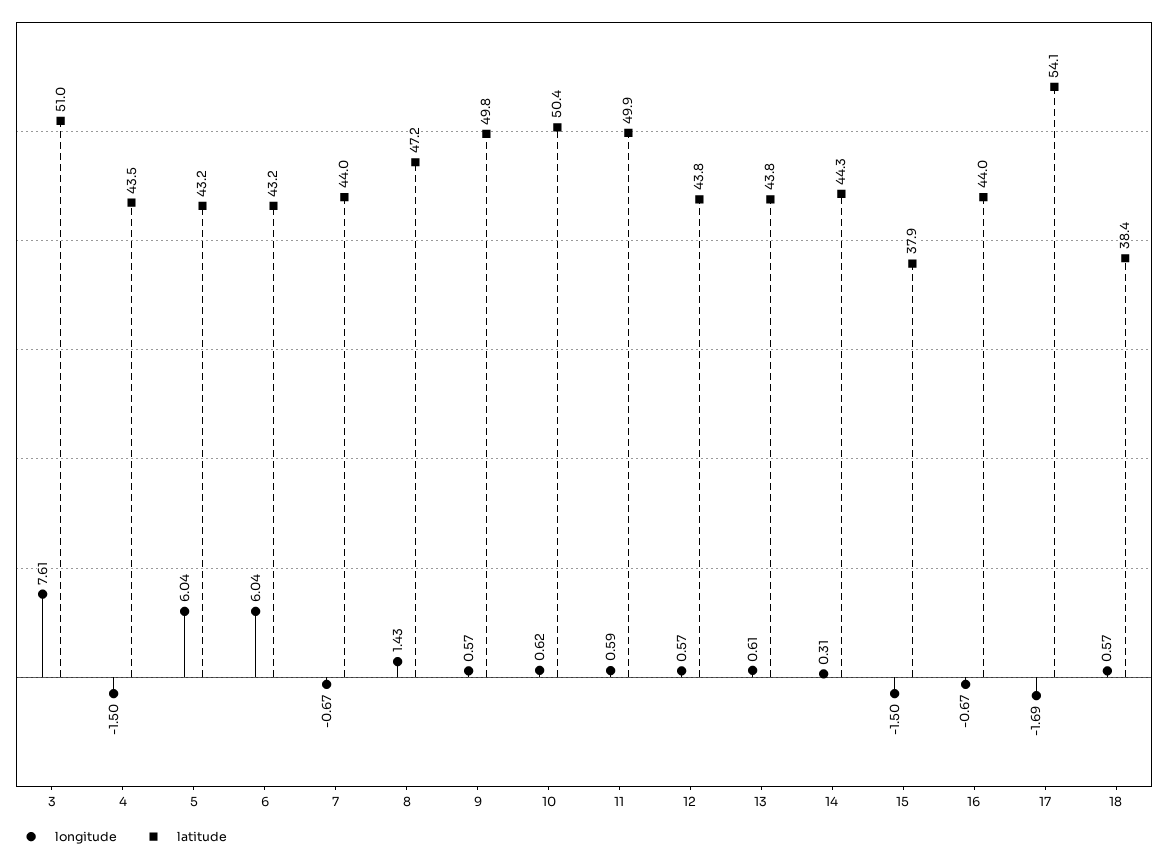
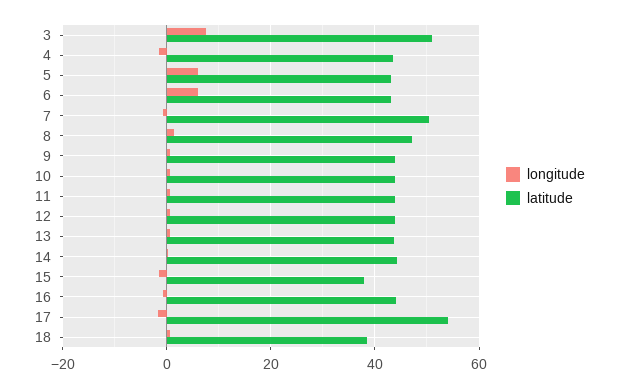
latitude, 7: 44 -> 50
latitude, 9: 49.8 -> 44
latitude, 10: 50.4 -> 44
latitude, 11: 49.9 -> 44

